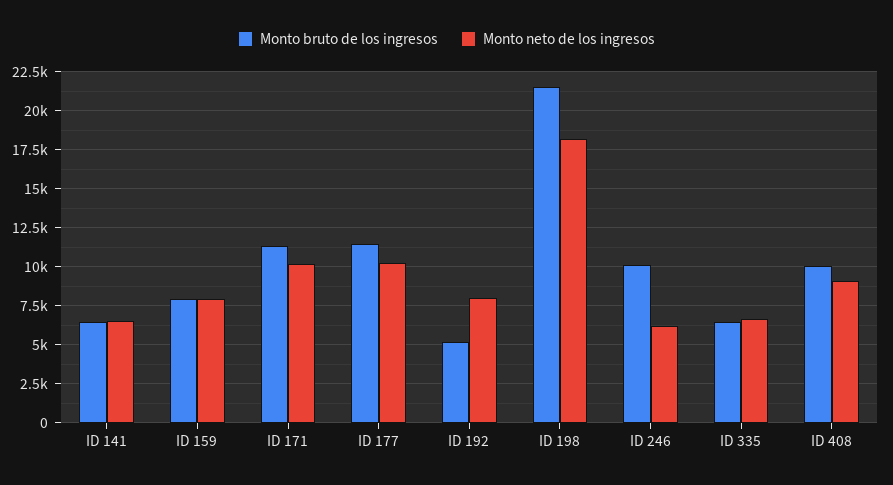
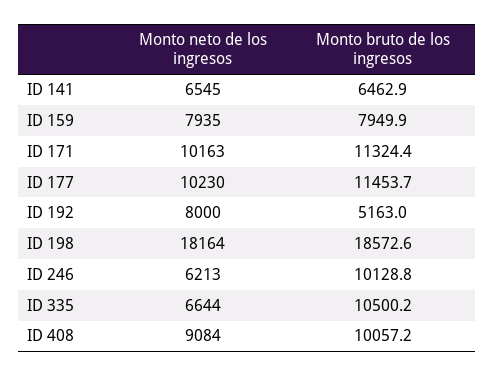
Monto bruto de los ingresos, ID 198: 21500 -> 18572.6
Monto bruto de los ingresos, ID 335: 6500 -> 10500.2

